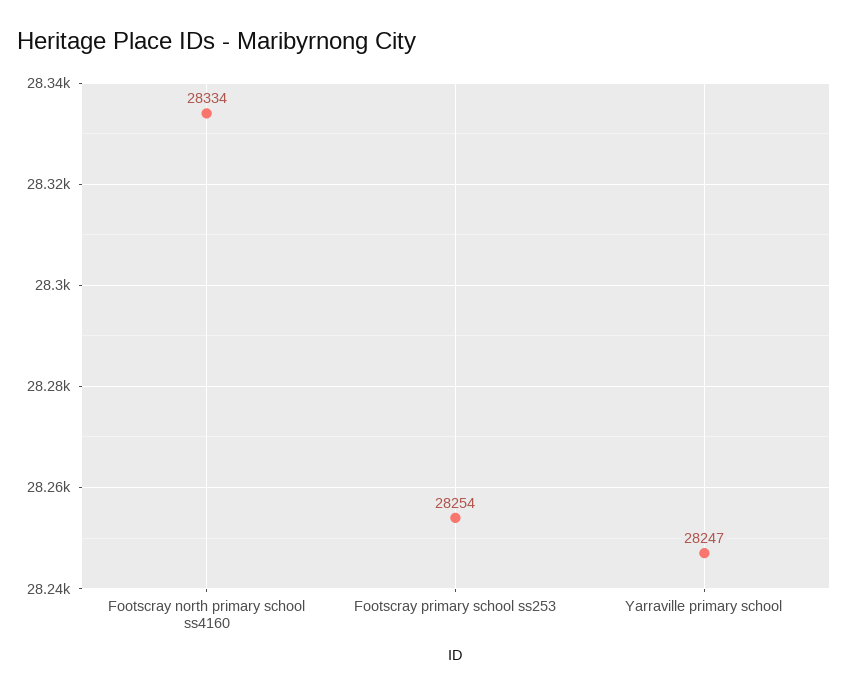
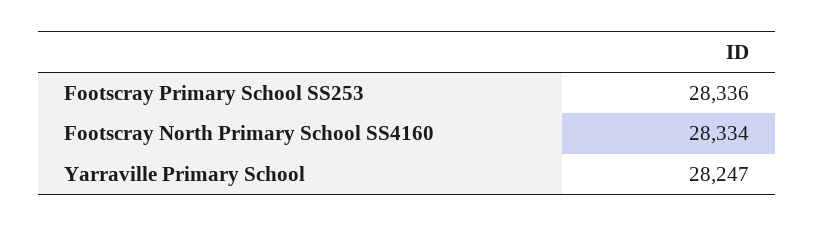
Footscray primary school ss253: 28254 -> 28336

